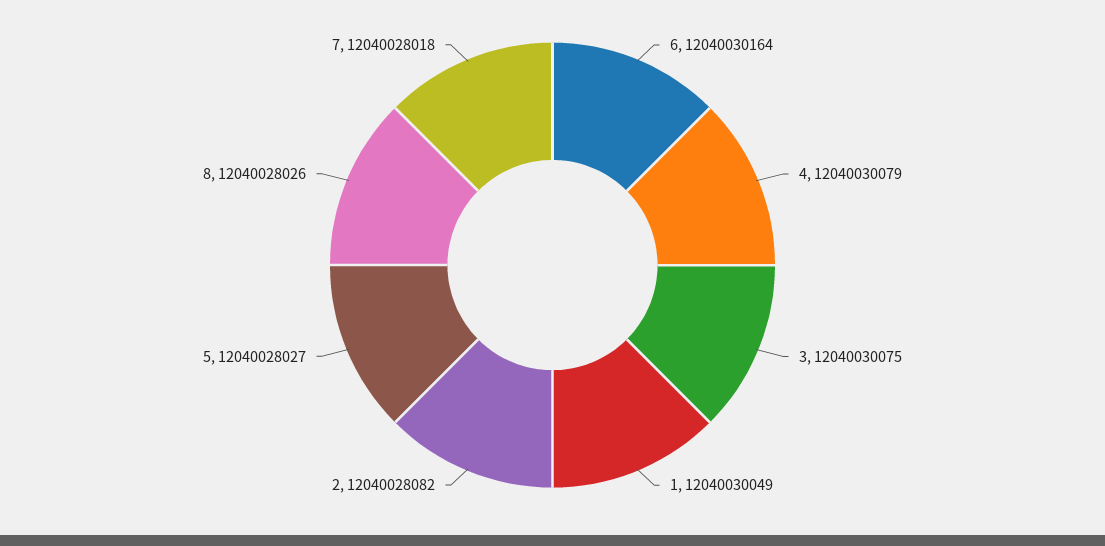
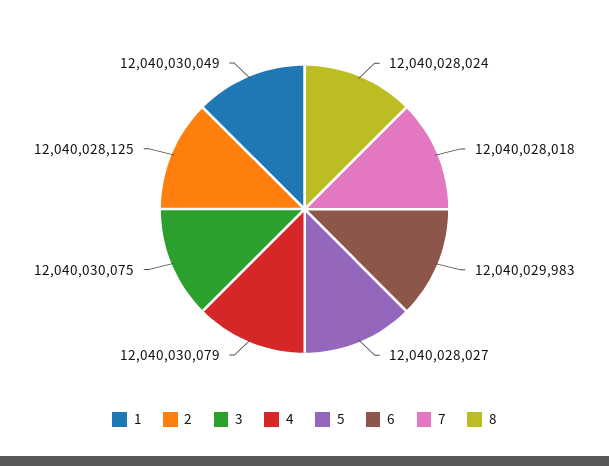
6: 12040030164 -> 12040029983
2: 12040028082 -> 12040028125
8: 12040028026 -> 12040028024

